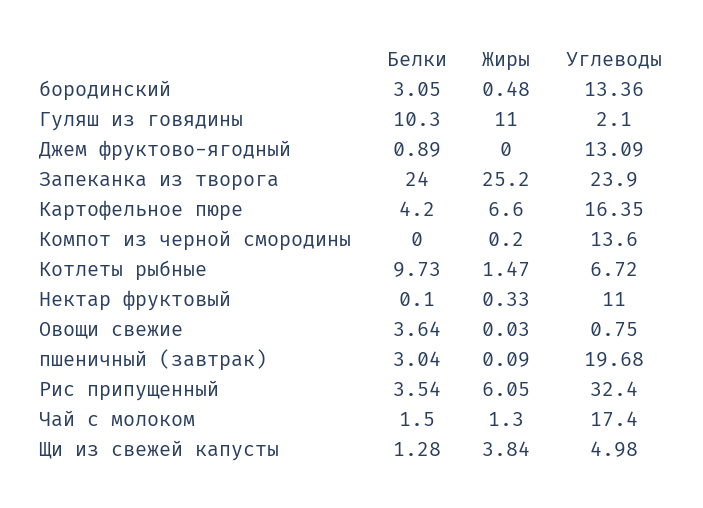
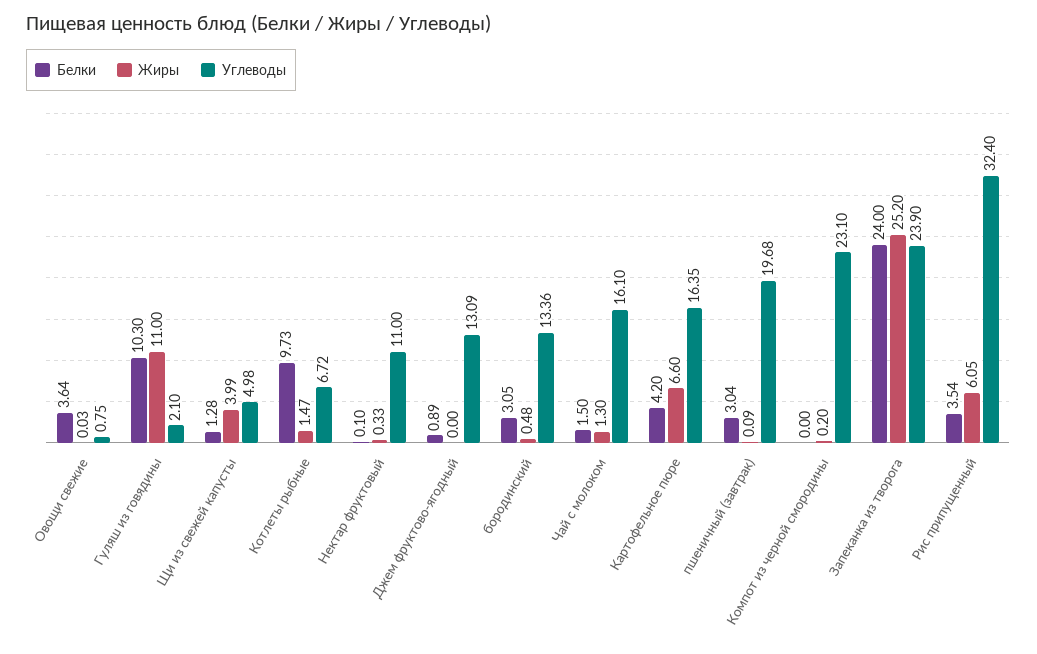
Углеводы, Компот из черной смородины: 13.6 -> 23.1
Углеводы, Чай с молоком: 17.4 -> 16.1
Жиры, Щи из свежей капусты: 3.84 -> 3.99

